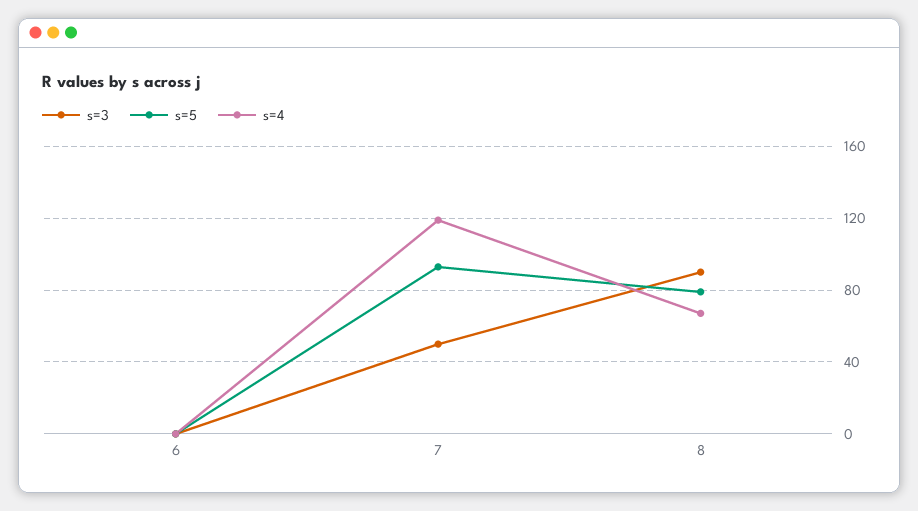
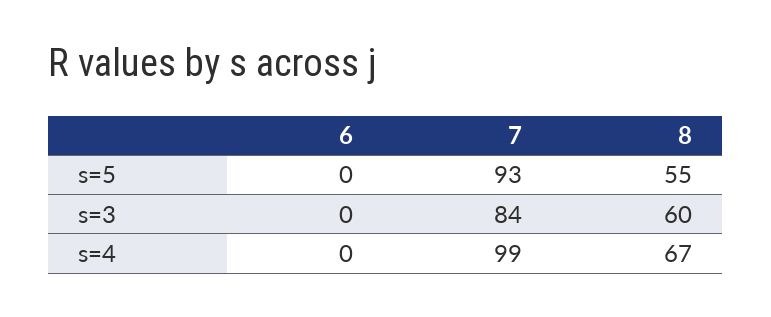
s=3, 7: 50 -> 84
s=4, 7: 120 -> 99
s=3, 8: 90 -> 60
s=5, 8: 80 -> 55

